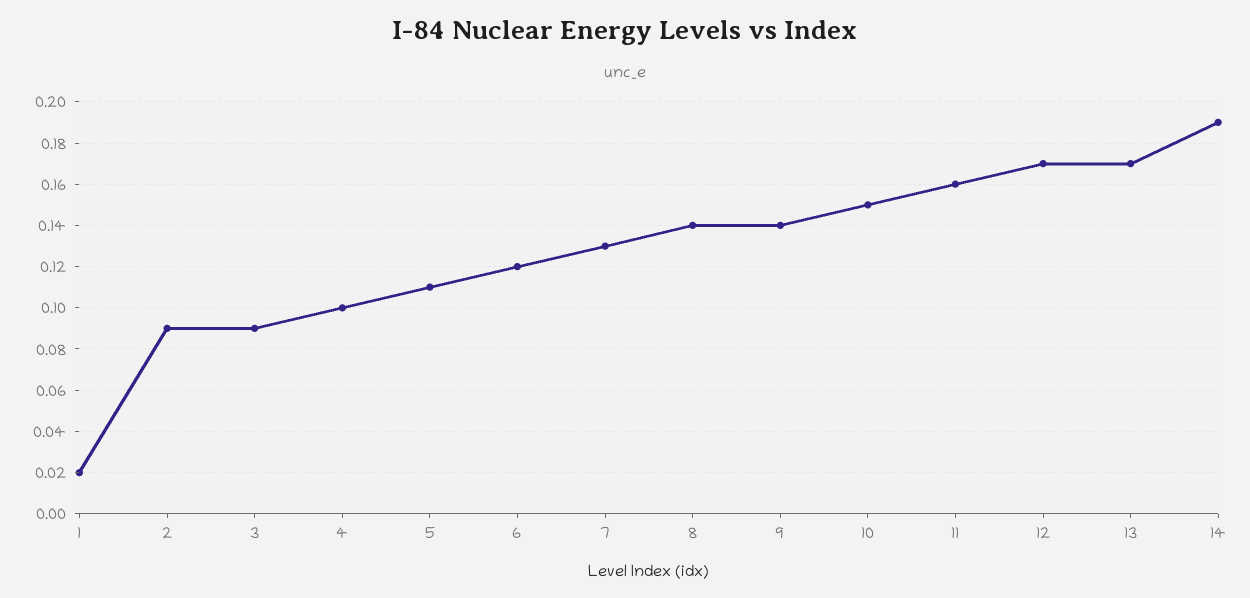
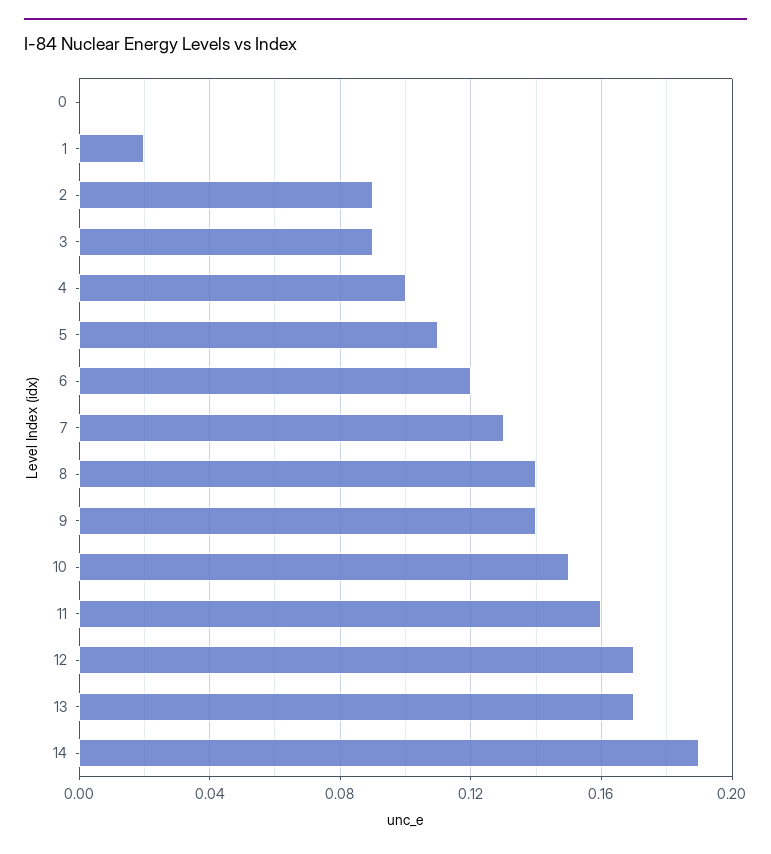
0: none -> 0

